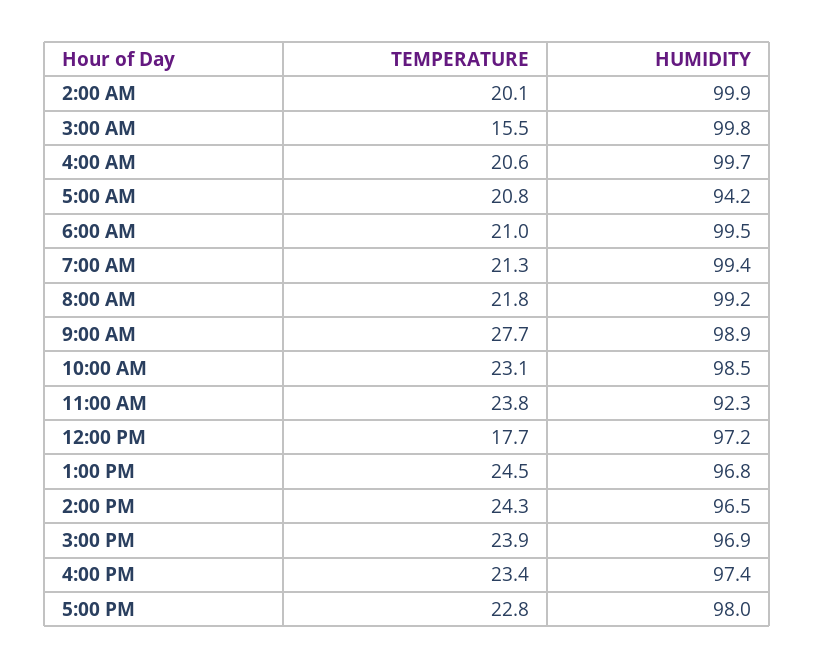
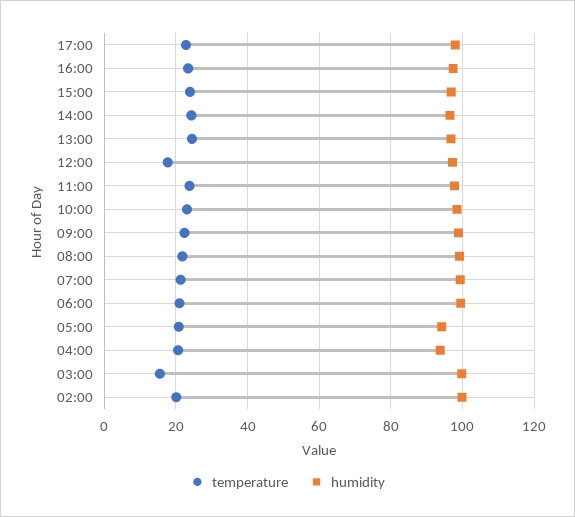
HUMIDITY, 4:00 AM: 99.7 -> 94
TEMPERATURE, 9:00 AM: 27.7 -> 22
HUMIDITY, 11:00 AM: 92.3 -> 98

